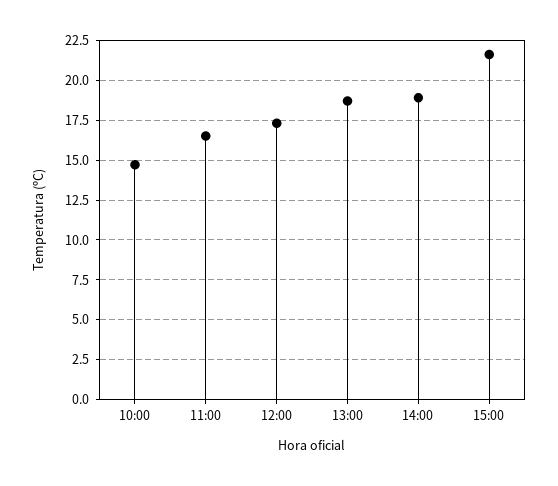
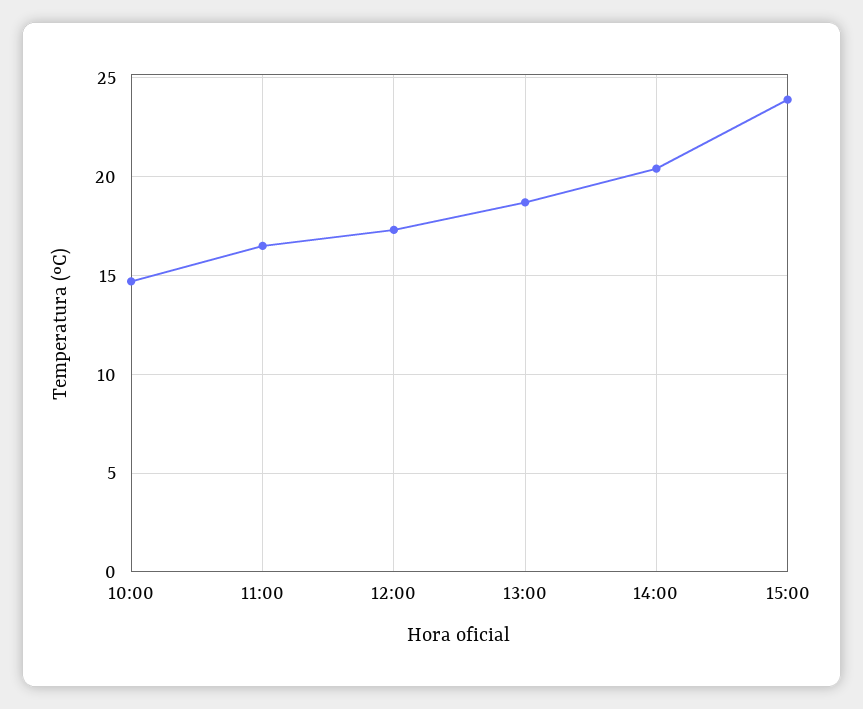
14:00: 19 -> 20.5
15:00: 21.5 -> 24

